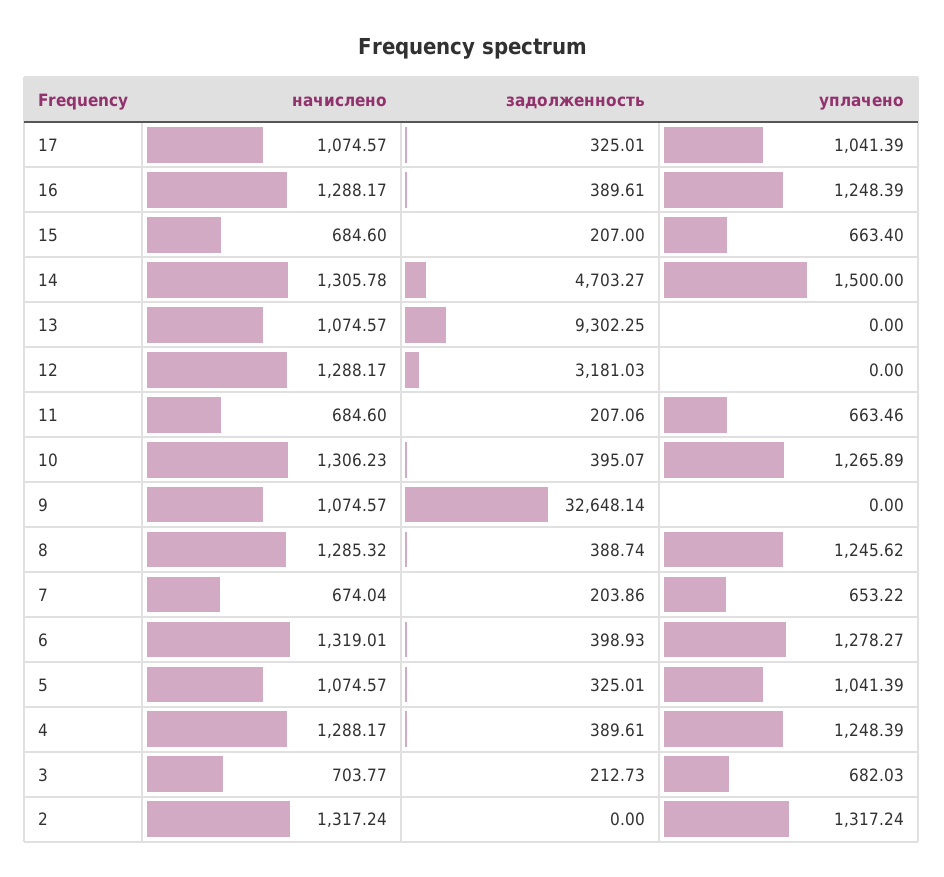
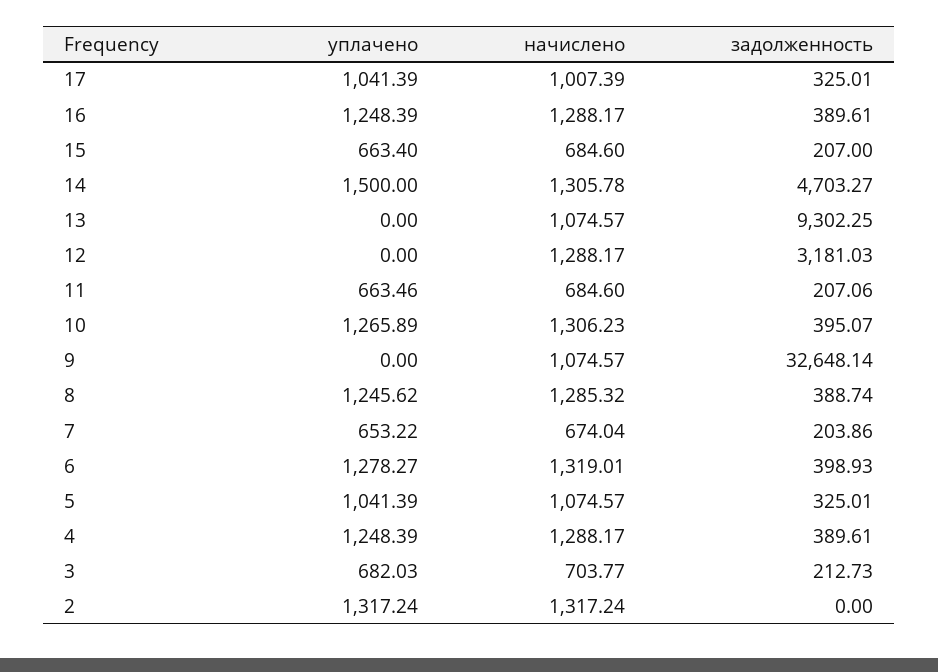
начислено, 17: 1074.57 -> 1007.39

